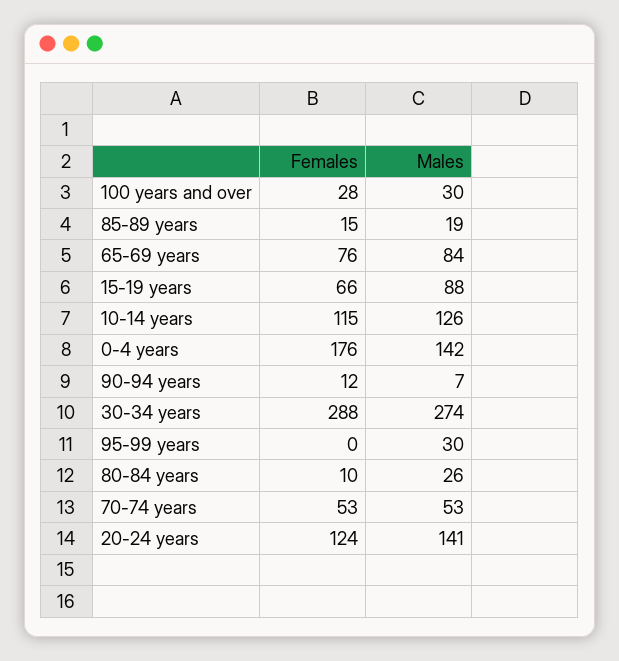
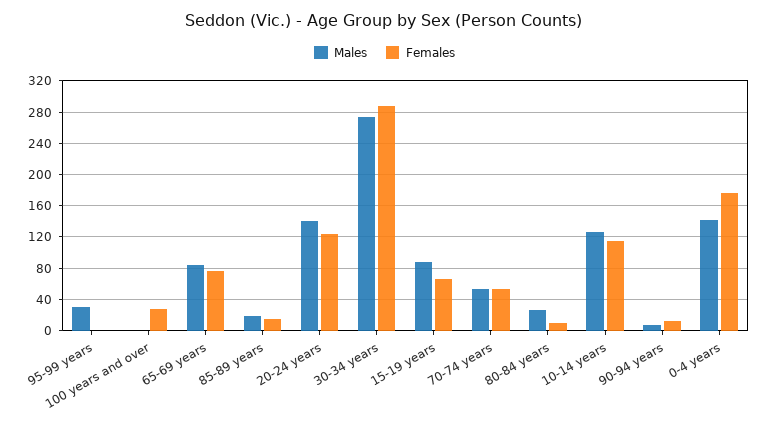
Males, 100 years and over: 30 -> 0

